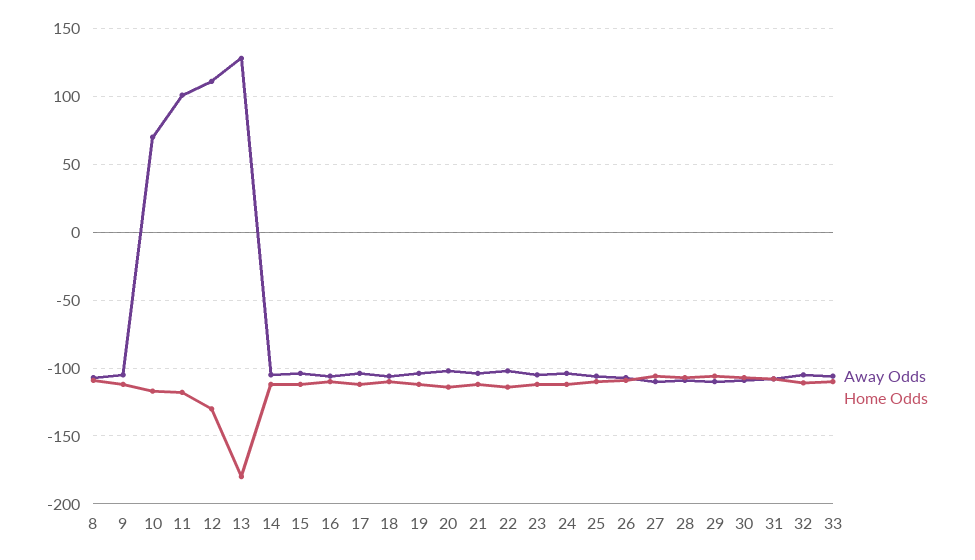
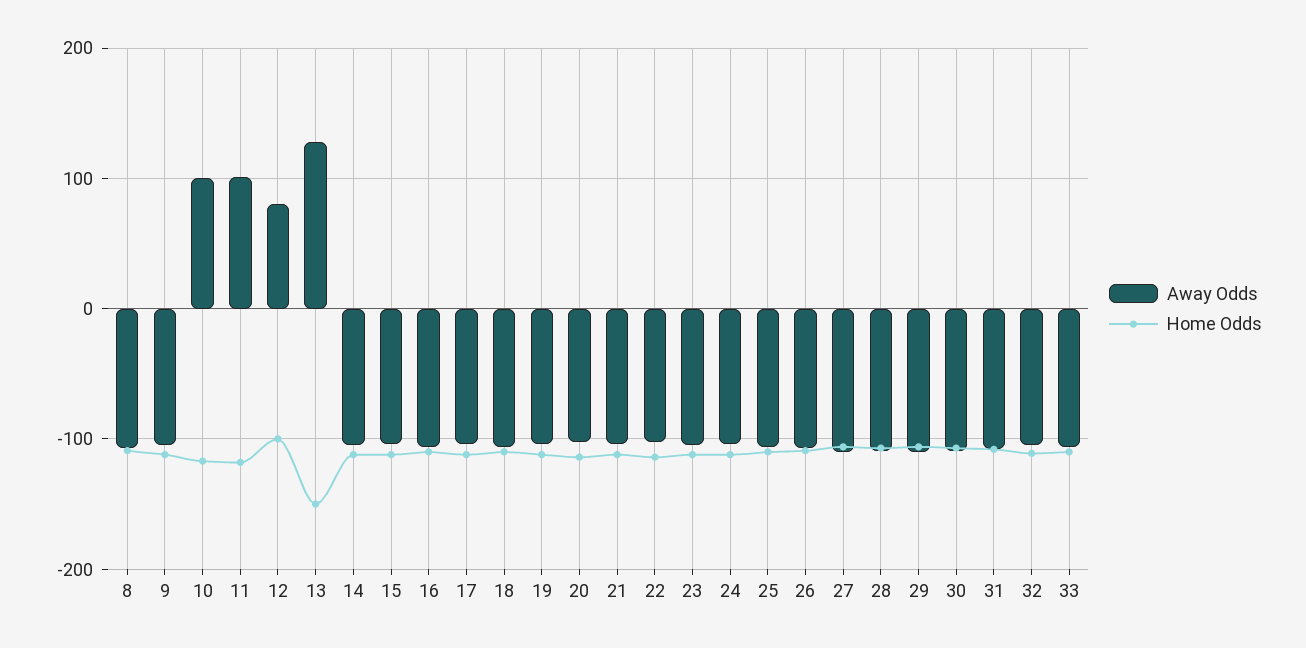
Away Odds, 10: 70 -> 100
Away Odds, 12: 110 -> 80
Home Odds, 12: -130 -> -100
Home Odds, 13: -180 -> -150

